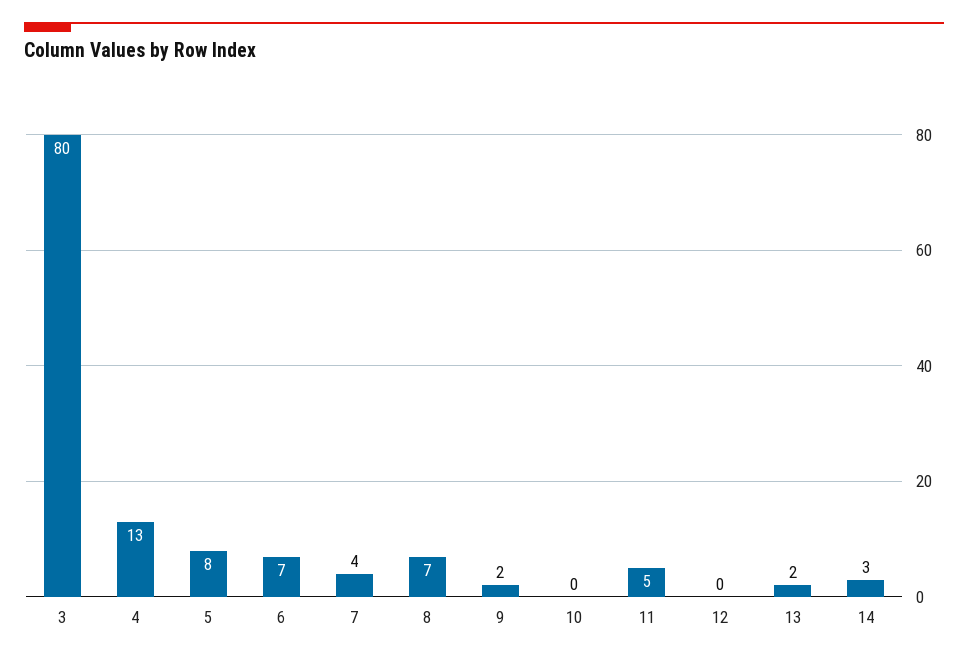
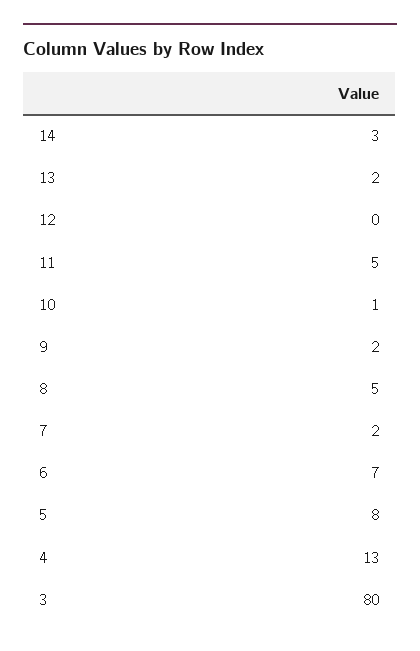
7: 4 -> 2
8: 7 -> 5
10: 0 -> 1

